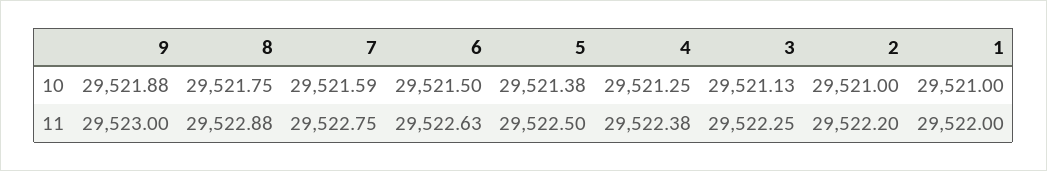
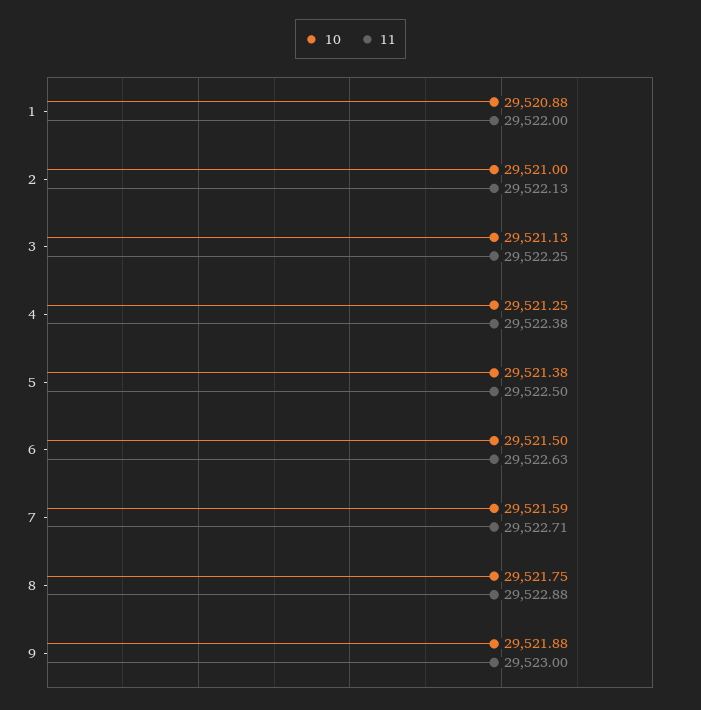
10, 1: 29521 -> 29520.88
11, 7: 29522.75 -> 29522.71
11, 2: 29522.2 -> 29522.13

